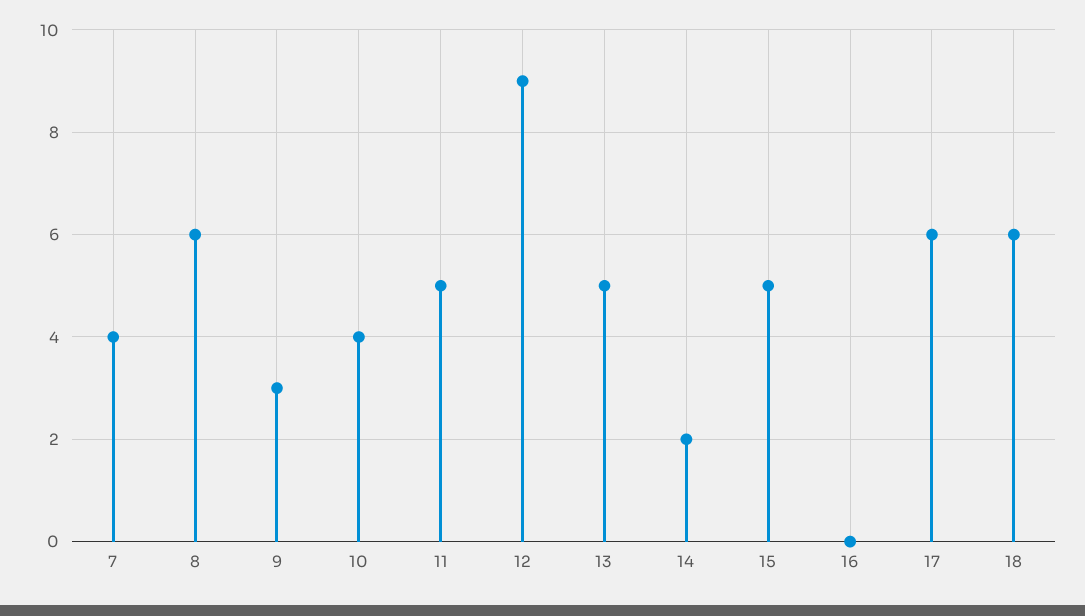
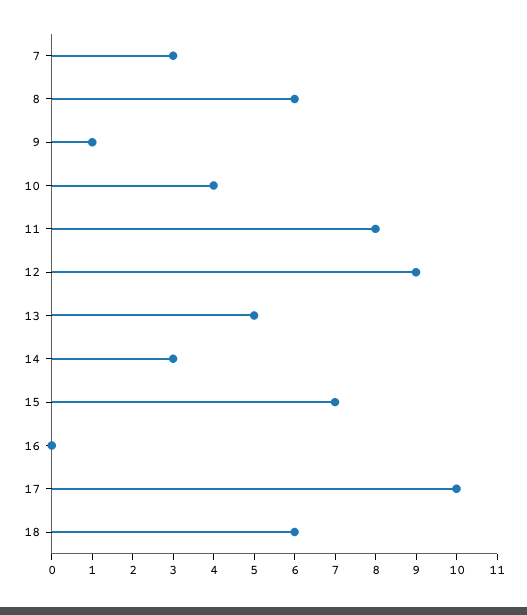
7: 4 -> 3
9: 3 -> 1
11: 5 -> 8
14: 2 -> 3
15: 5 -> 7
17: 6 -> 10

